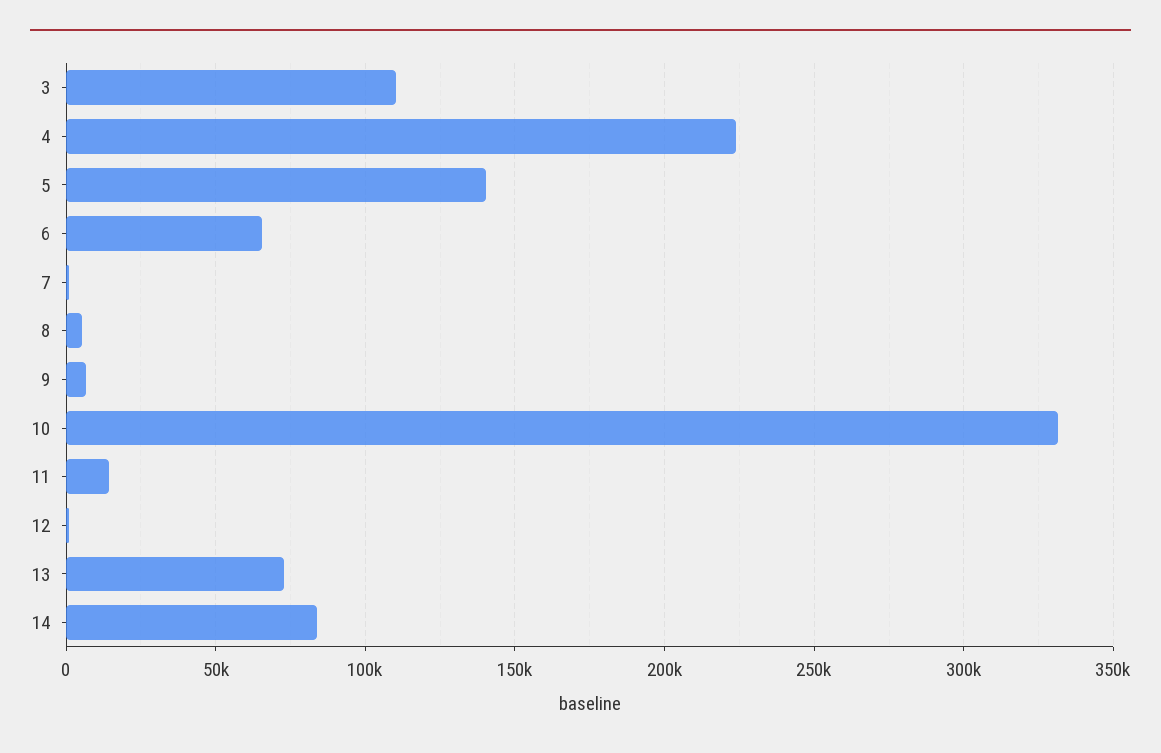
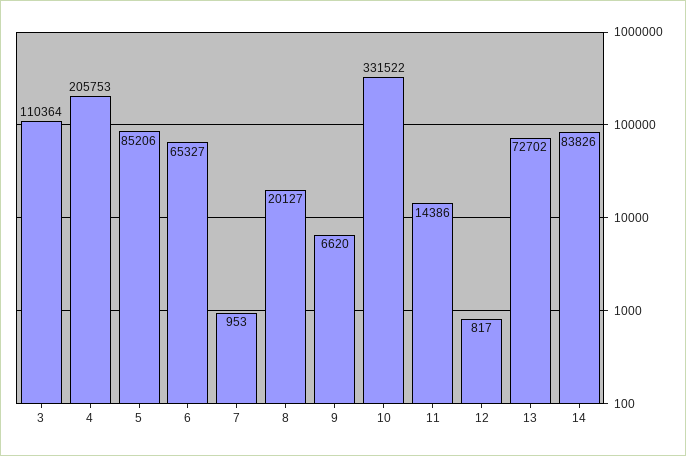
4: 225000 -> 205753
5: 140000 -> 85206
8: 5000 -> 20127

